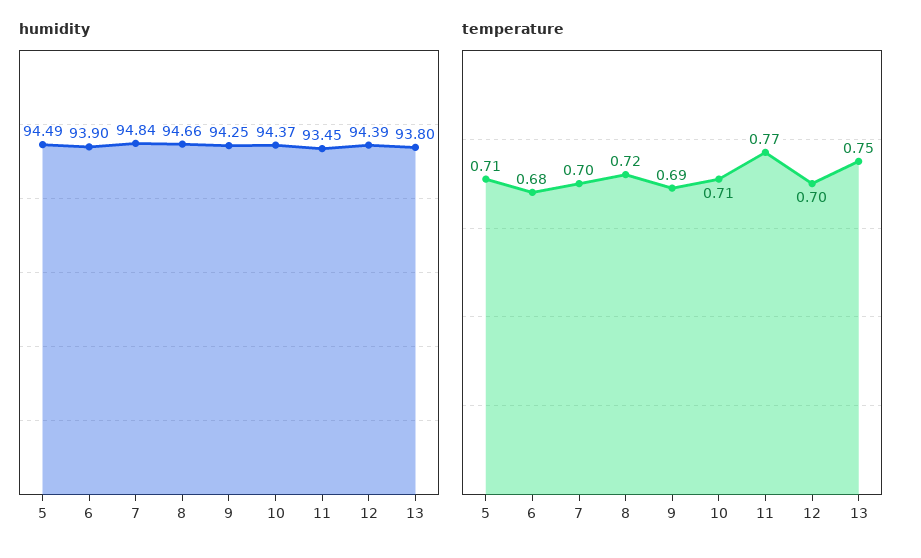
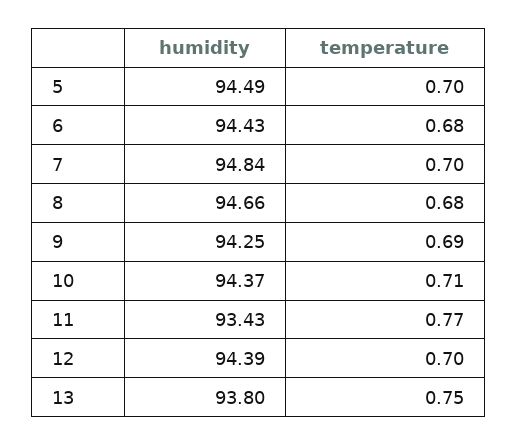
humidity, 6: 93.9 -> 94.43
humidity, 11: 93.45 -> 93.43
temperature, 5: 0.71 -> 0.7
temperature, 8: 0.72 -> 0.68

